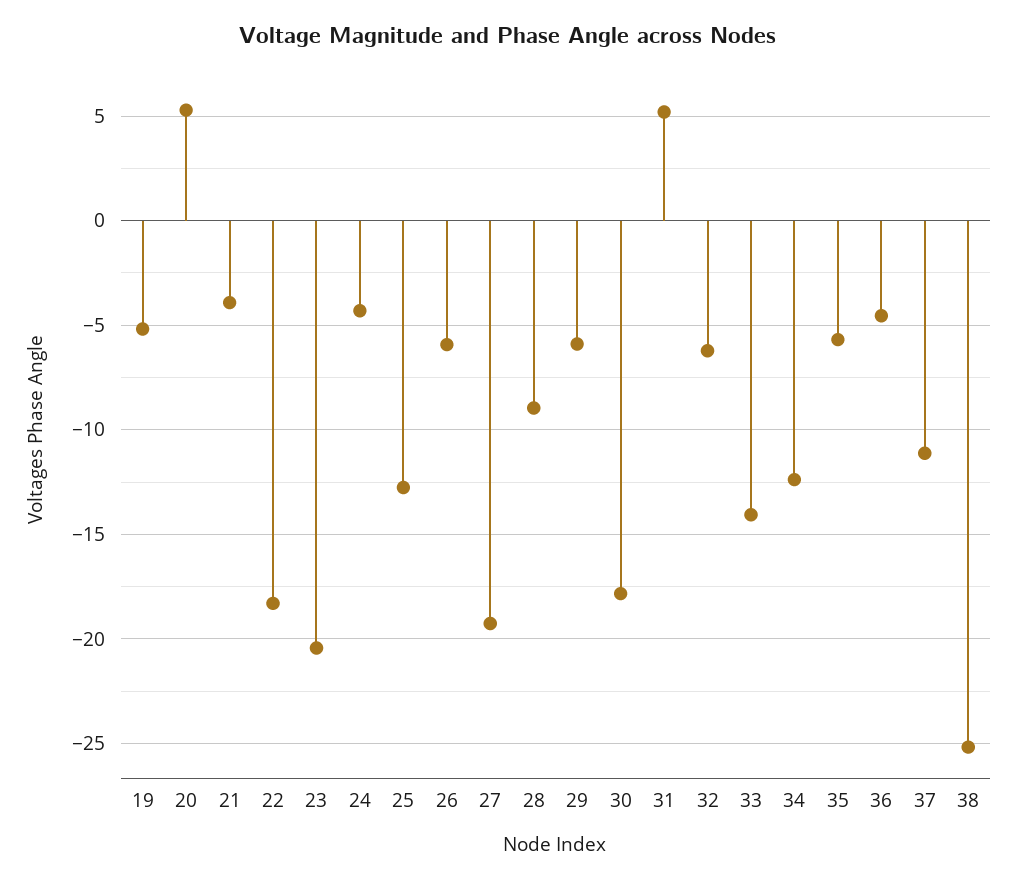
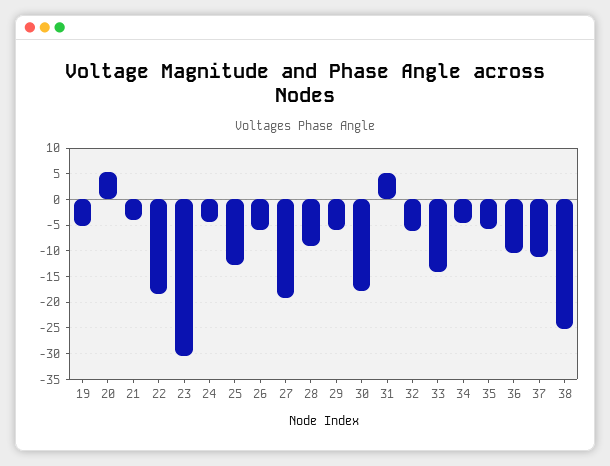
23: -20.5 -> -30
34: -12.5 -> -5
36: -4.5 -> -10

